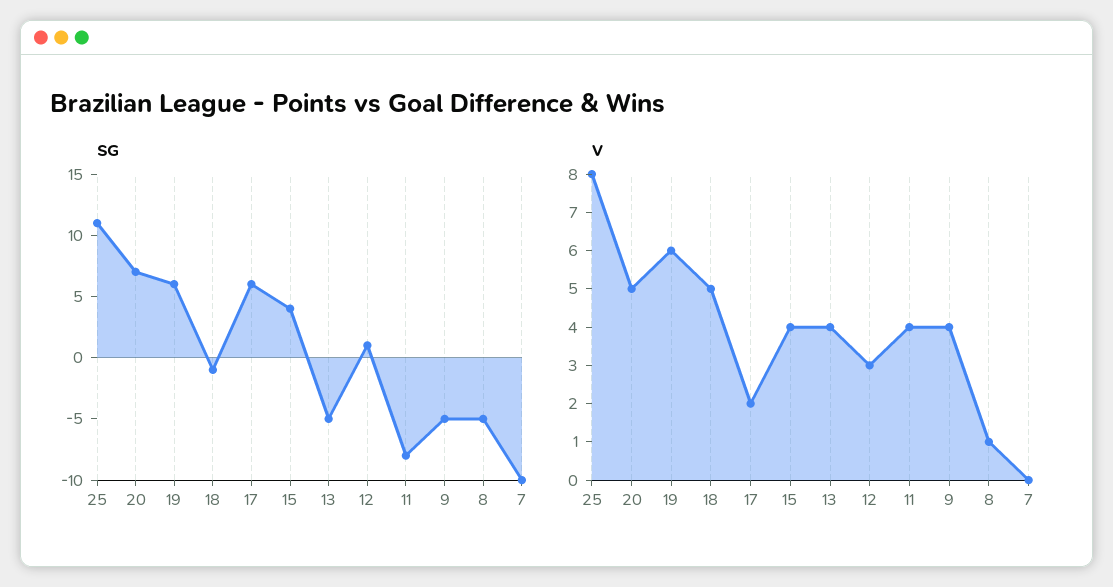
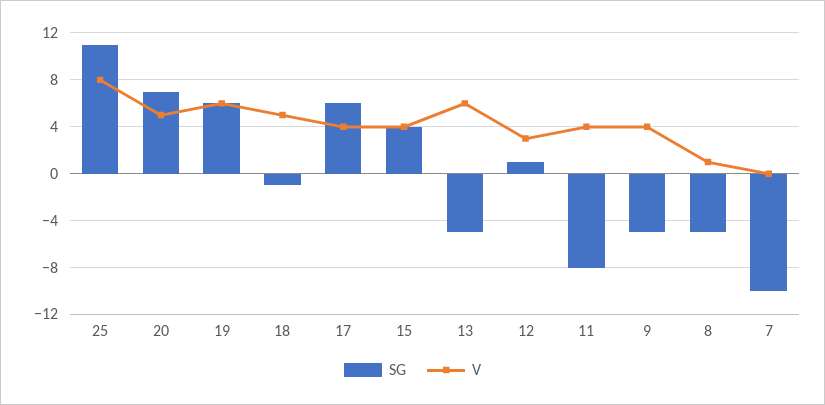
V, 17: 2 -> 4
V, 13: 4 -> 6

